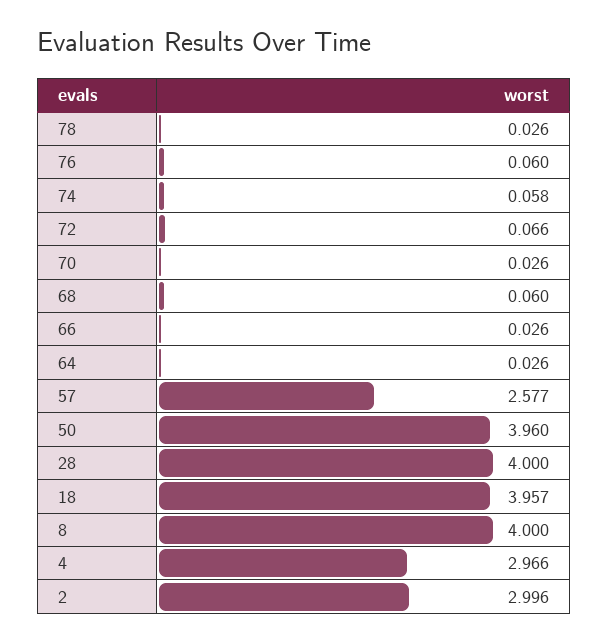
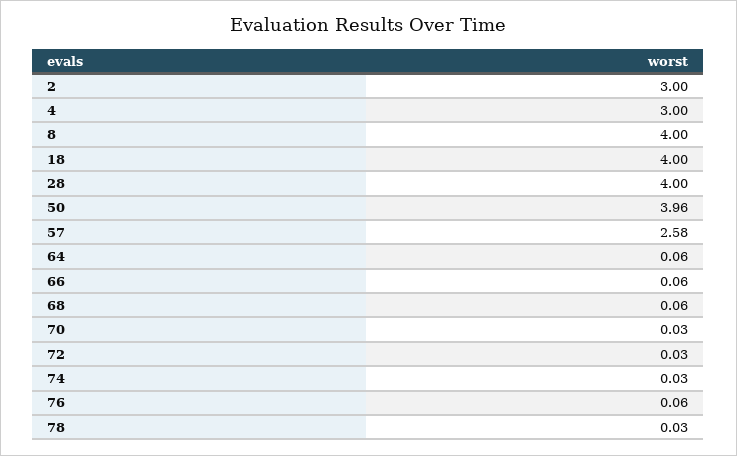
74: 0.058 -> 0.03
72: 0.066 -> 0.03
66: 0.026 -> 0.06
64: 0.026 -> 0.06
18: 3.957 -> 4
4: 2.966 -> 3

